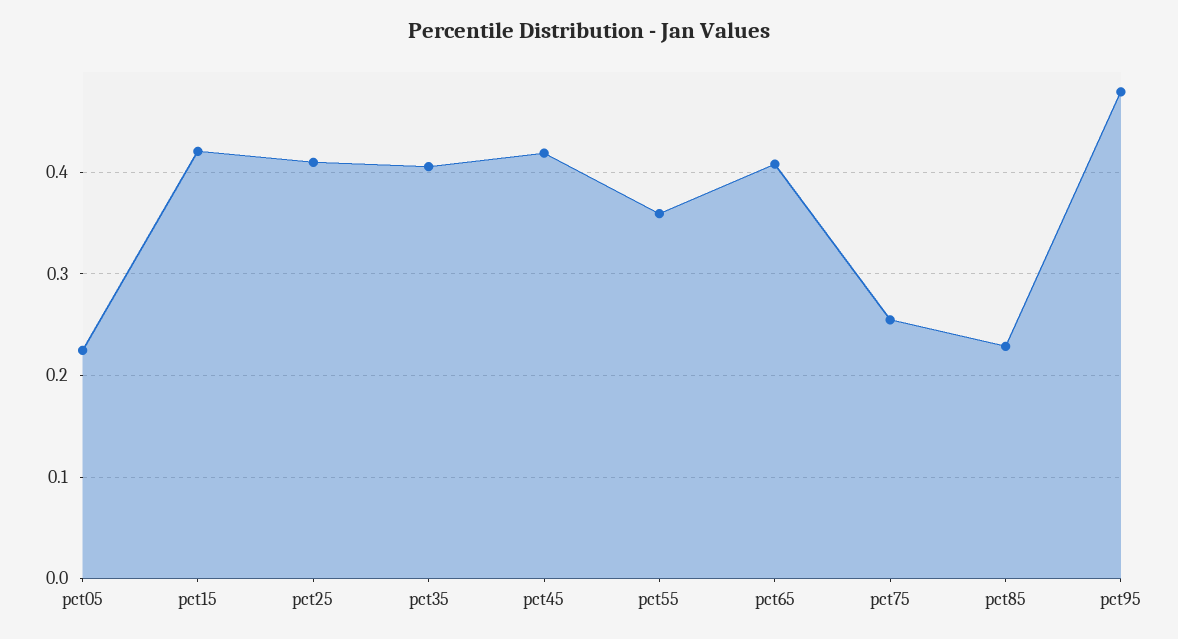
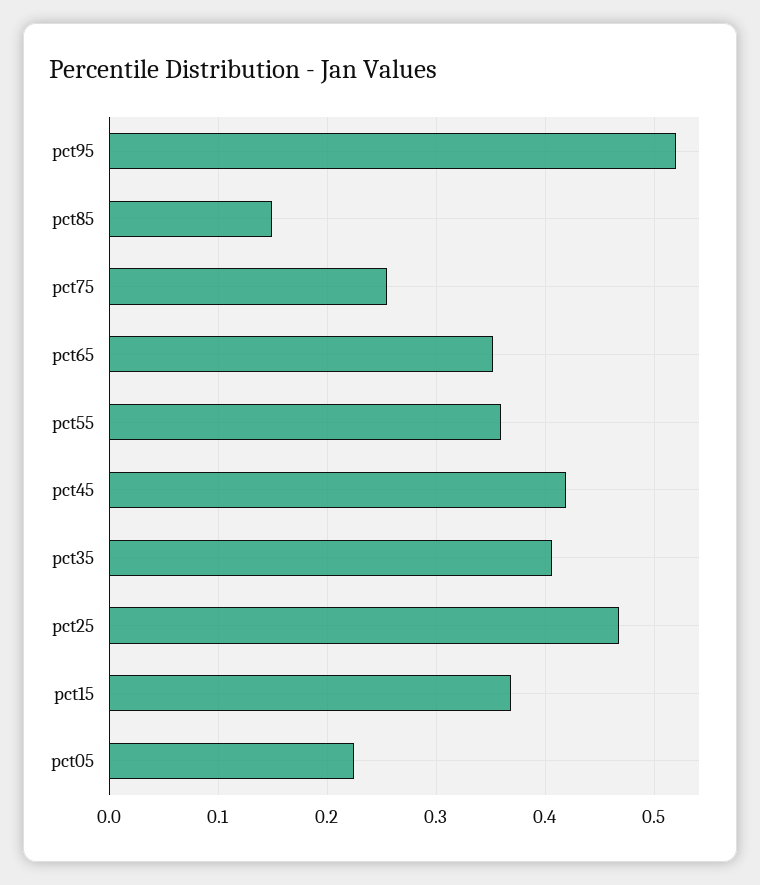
pct15: 0.42 -> 0.37
pct25: 0.41 -> 0.47
pct65: 0.41 -> 0.35
pct85: 0.23 -> 0.15
pct95: 0.48 -> 0.52

